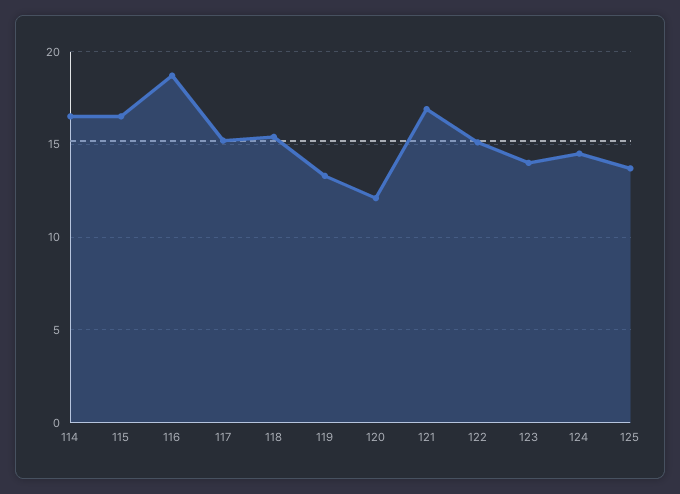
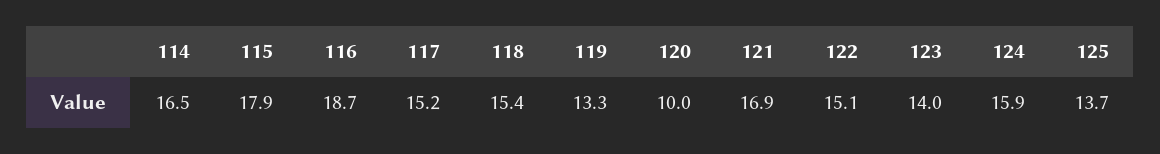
115: 16.5 -> 17.9
120: 12 -> 10
124: 14.5 -> 15.9

